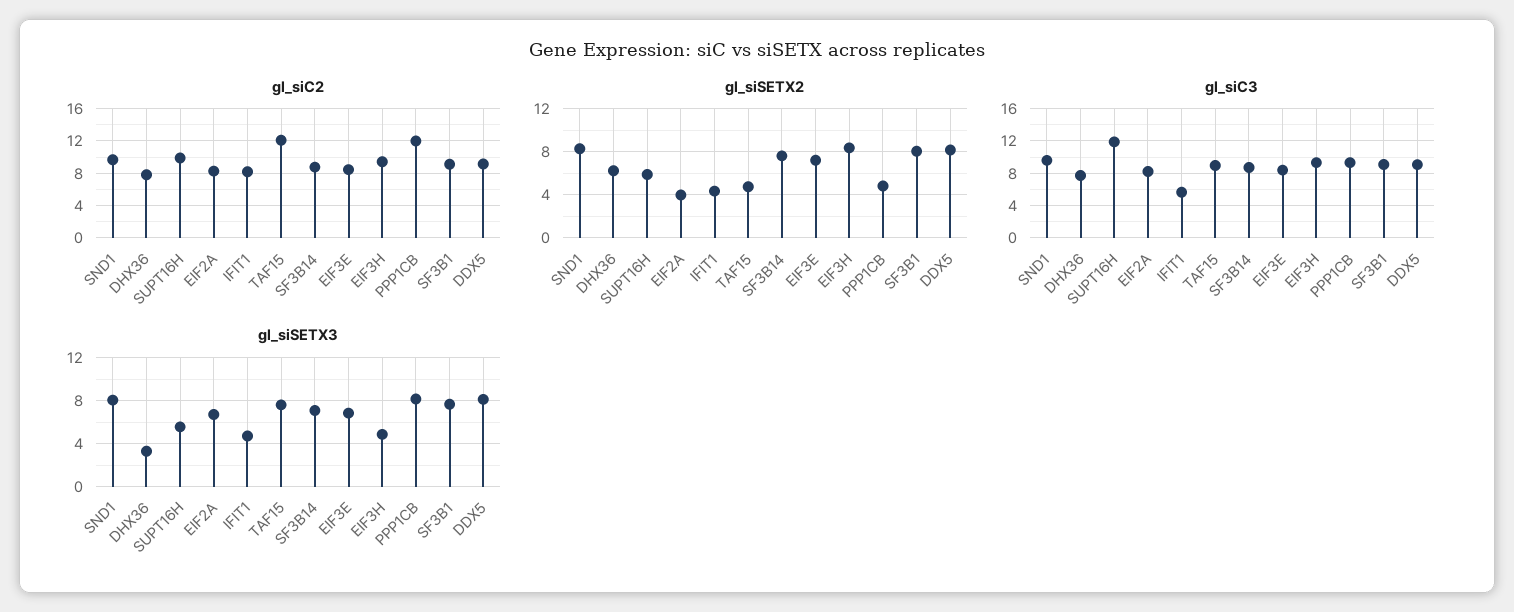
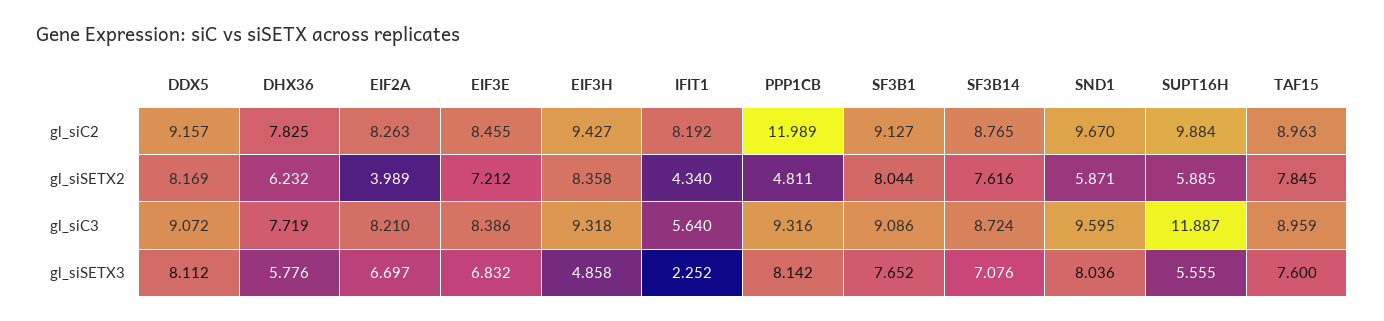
gl_siC2, TAF15: 12 -> 8.963
gl_siSETX2, SND1: 8 -> 5.871
gl_siSETX2, TAF15: 5 -> 7.845
gl_siSETX3, DHX36: 3 -> 5.776
gl_siSETX3, IFIT1: 5 -> 2.252

